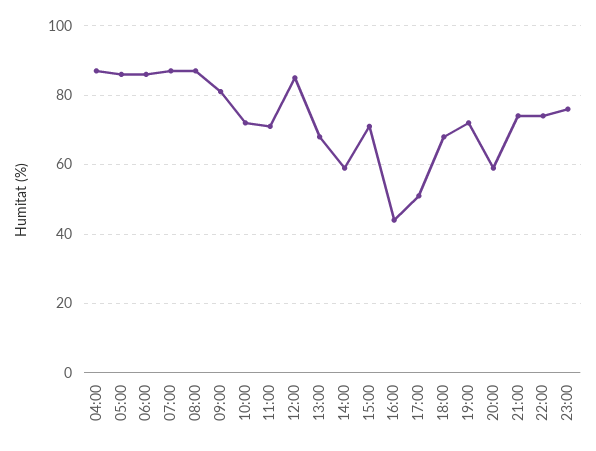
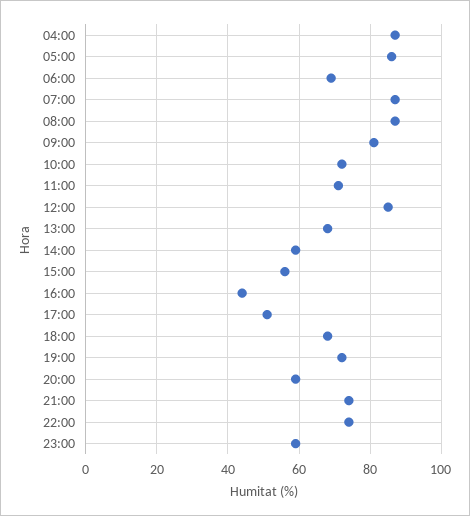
06:00: 85 -> 70
15:00: 70 -> 55
23:00: 75 -> 60

